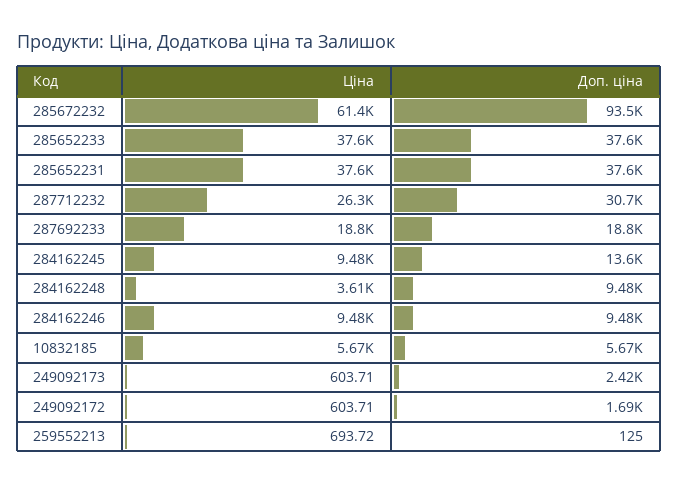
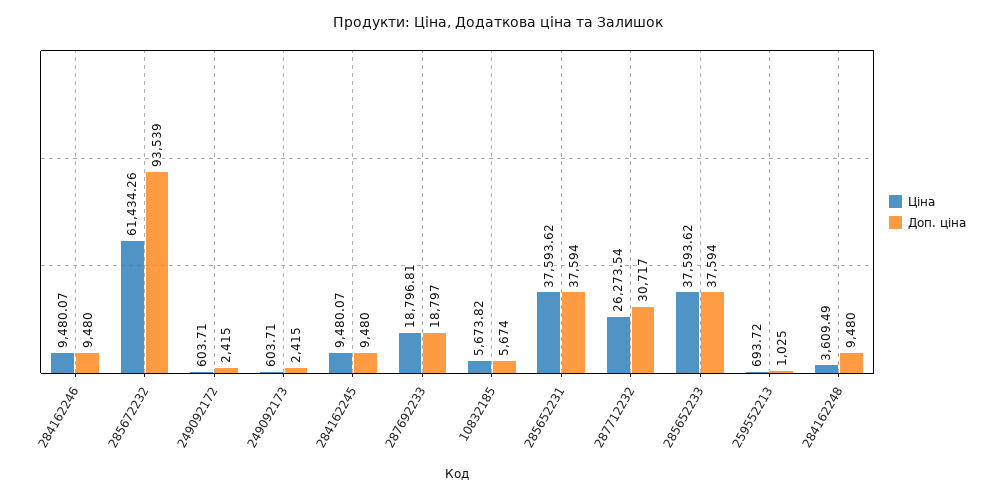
Доп. ціна, 284162245: 13600 -> 9480
Доп. ціна, 249092172: 1690 -> 2415
Доп. ціна, 259552213: 125 -> 1025

